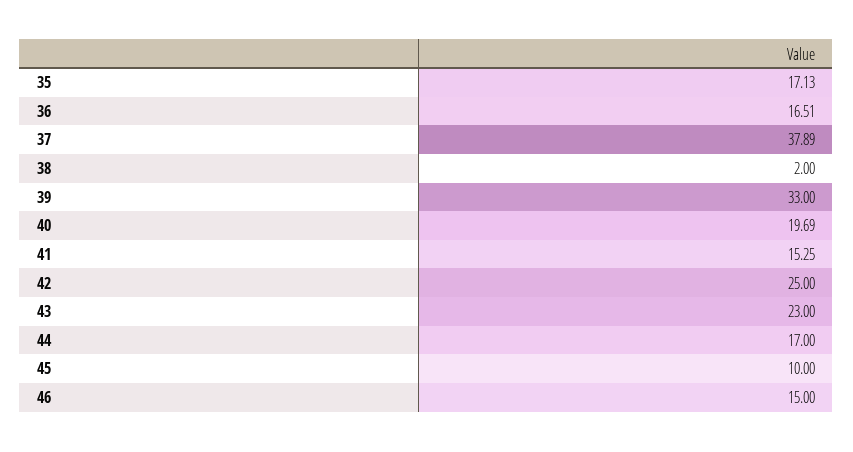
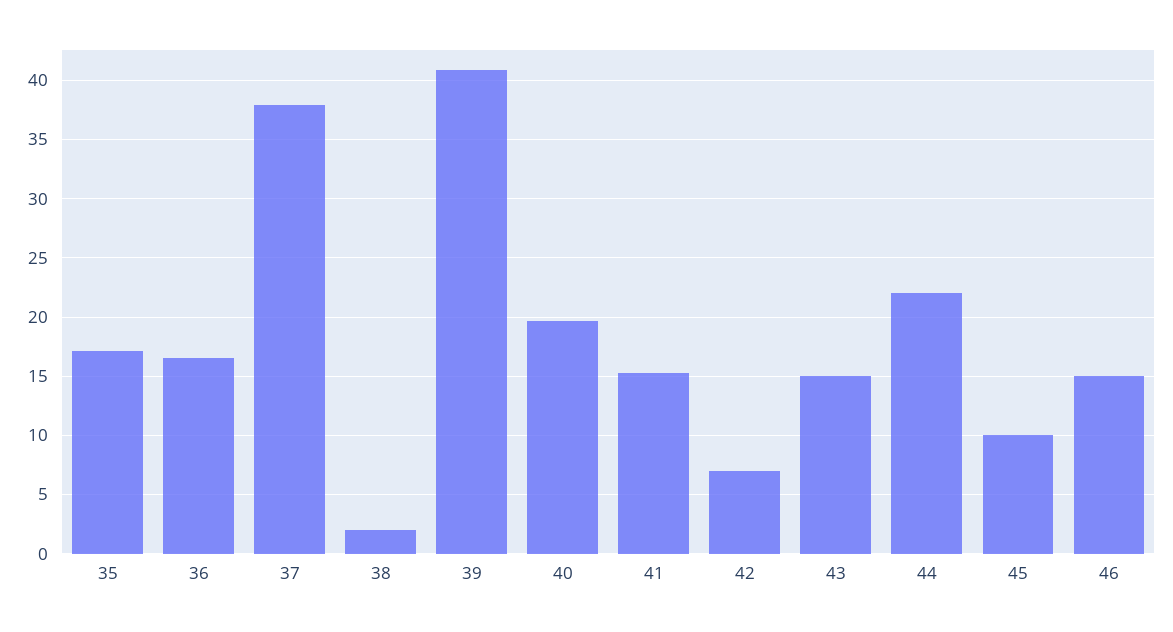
39: 33 -> 41
42: 25 -> 7
43: 23 -> 15
44: 17 -> 22

